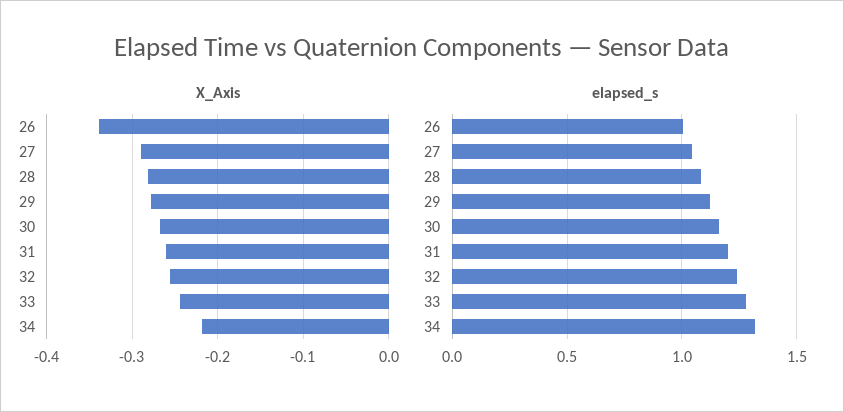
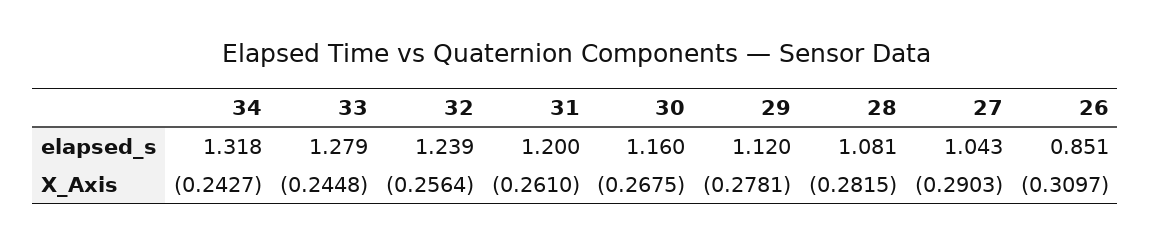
X_Axis, 26: -0.34 -> -0.3097
X_Axis, 34: -0.22 -> -0.2427
elapsed_s, 26: 1 -> 0.851

